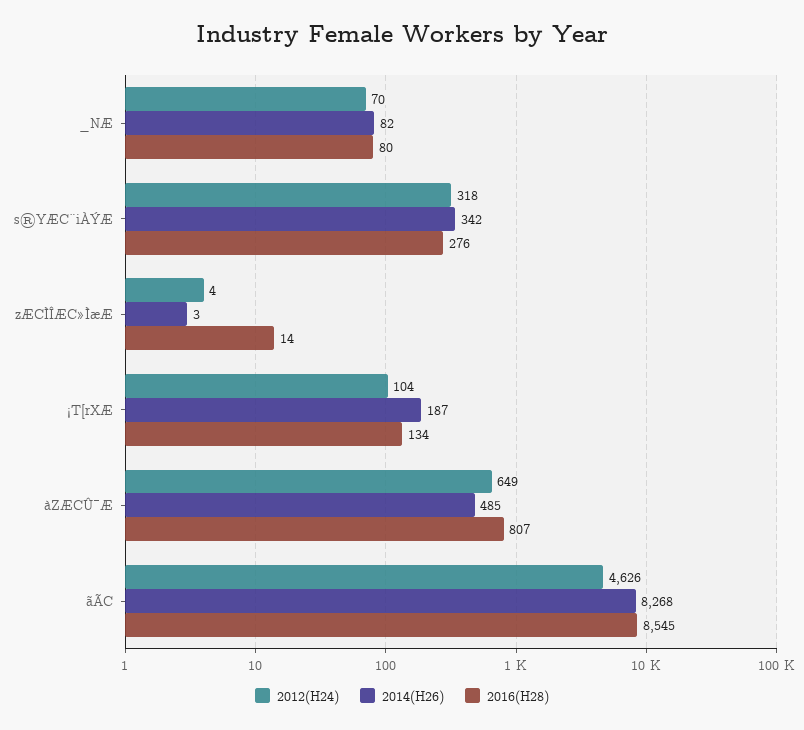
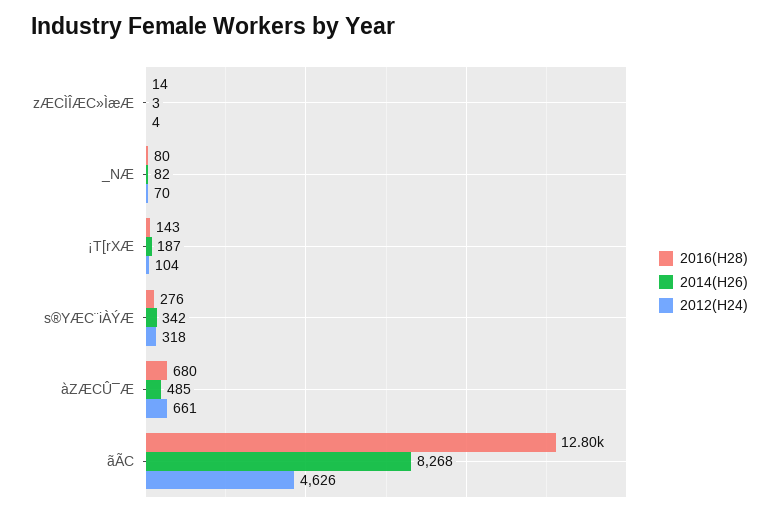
2016(H28), ¡T[rXÆ: 134 -> 143
2012(H24), àZÆCÛ¯Æ: 649 -> 661
2016(H28), àZÆCÛ¯Æ: 807 -> 680
2016(H28), ãÃC: 8545 -> 12800

